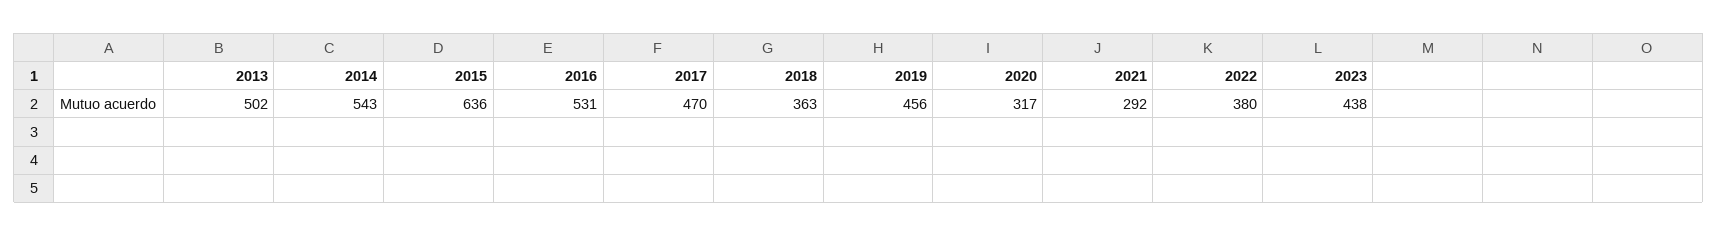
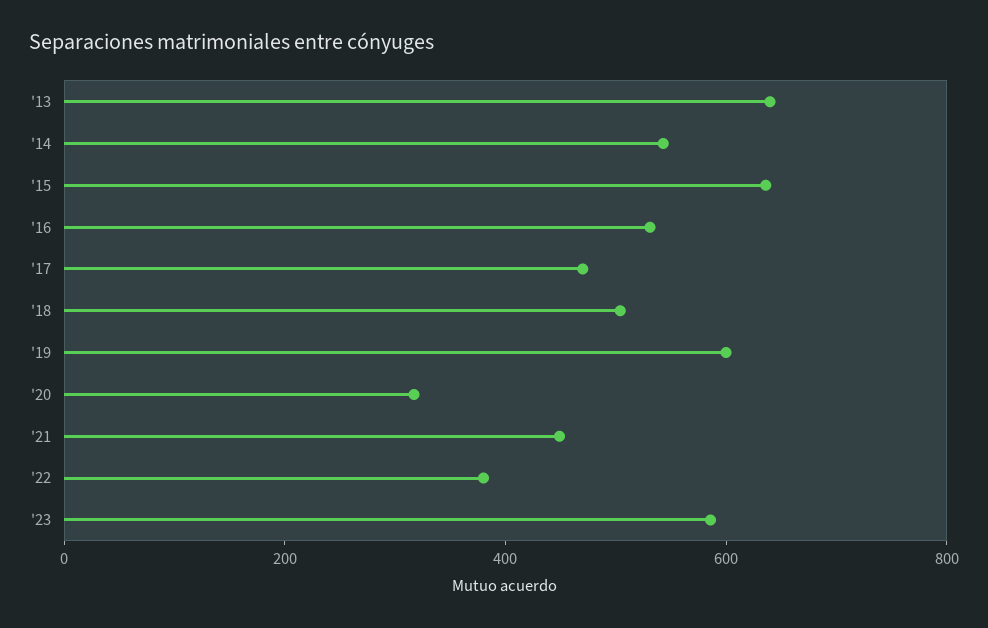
2013: 502 -> 650
2018: 363 -> 500
2019: 456 -> 600
2021: 292 -> 450
2023: 438 -> 600

